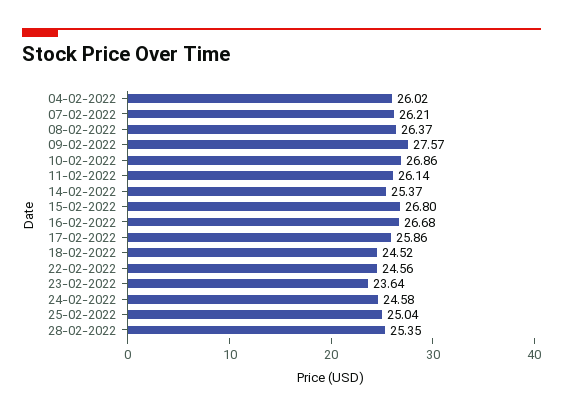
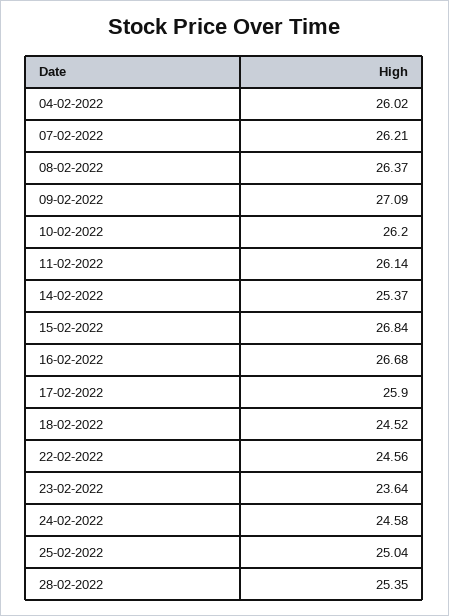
09-02-2022: 27.57 -> 27.09
10-02-2022: 26.86 -> 26.2
15-02-2022: 26.8 -> 26.84
17-02-2022: 25.86 -> 25.9

